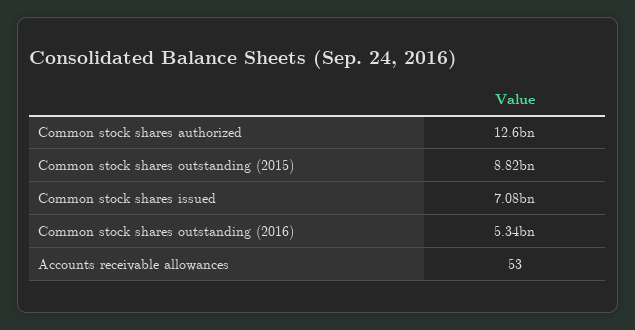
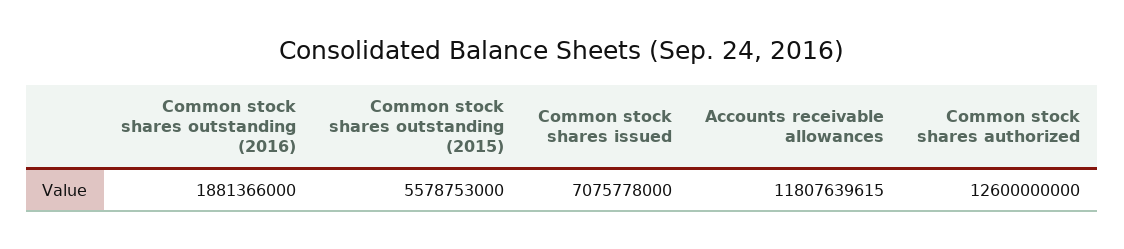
Common stock shares outstanding (2015): 8820000000 -> 5578753000
Common stock shares outstanding (2016): 5340000000 -> 1881366000
Accounts receivable allowances: 53 -> 11807639615

